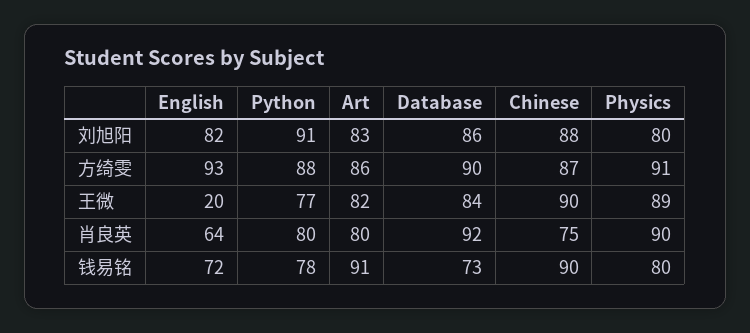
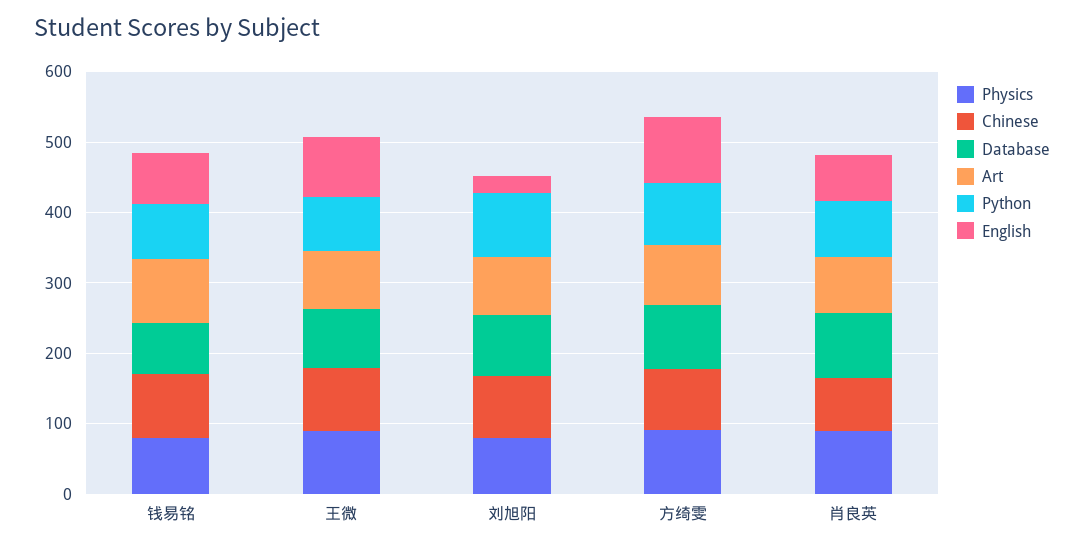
English, 刘旭阳: 82 -> 20
English, 王微: 20 -> 80

